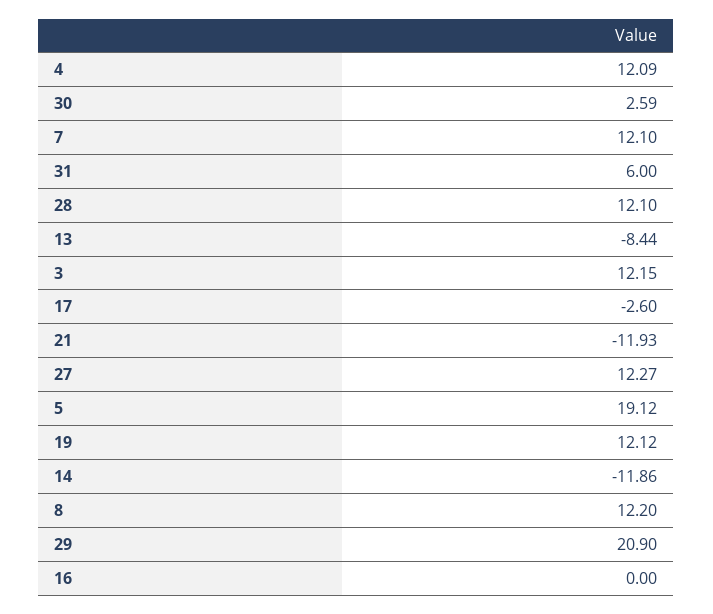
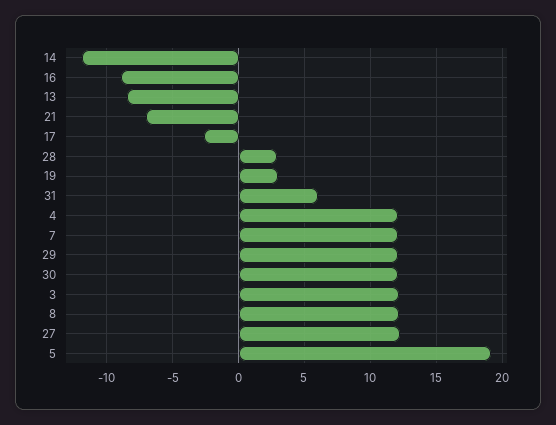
30: 2.59 -> 12
28: 12.1 -> 3
21: -11.93 -> -7
19: 12.12 -> 3
29: 20.9 -> 12
16: 0 -> -9

